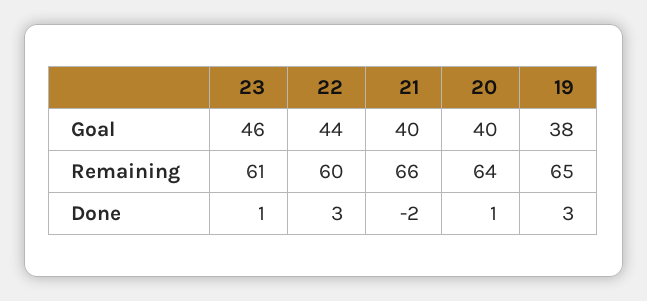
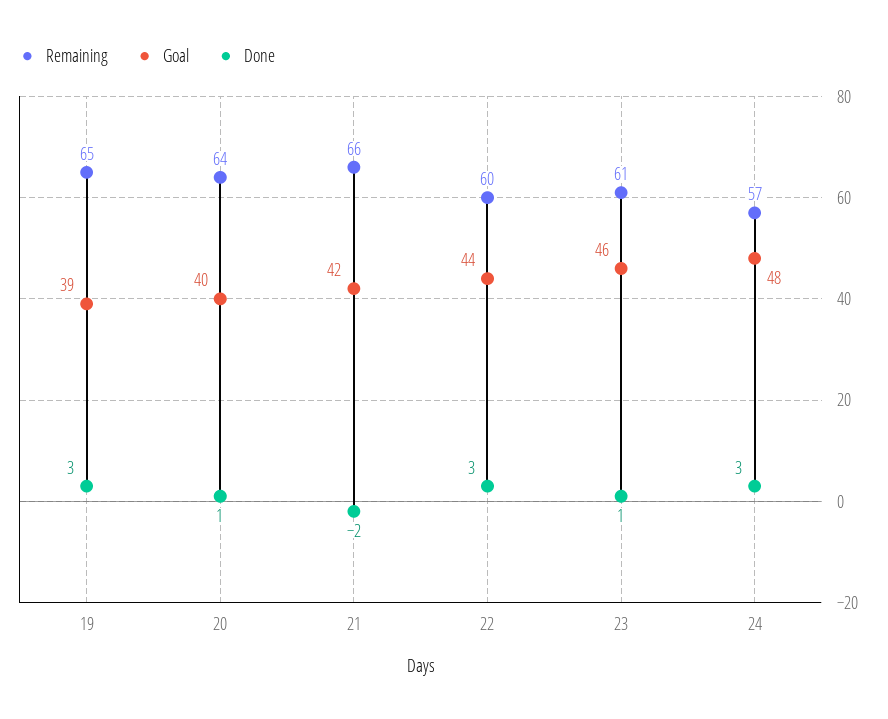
Goal, 21: 40 -> 42
Goal, 19: 38 -> 39
Remaining, 24: none -> 57
Goal, 24: none -> 48
Done, 24: none -> 3

